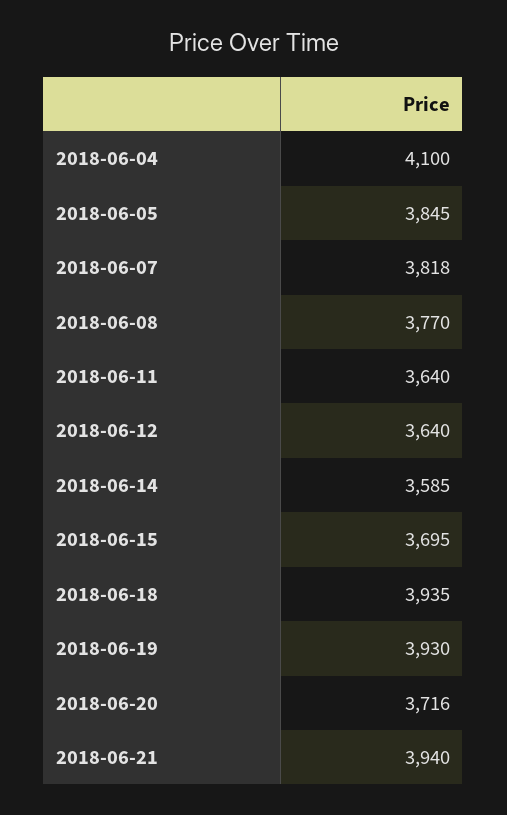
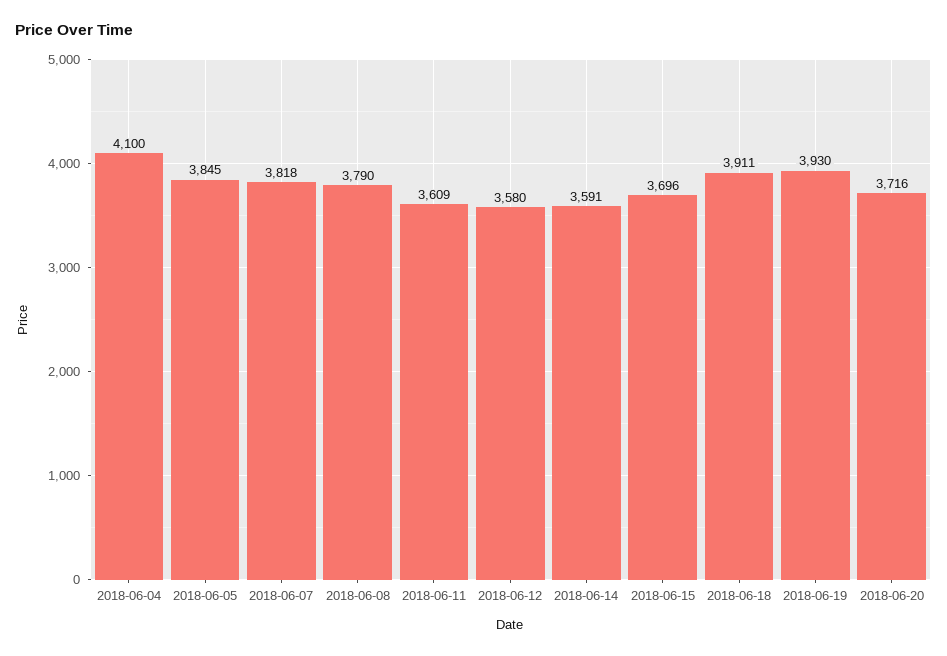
2018-06-08: 3770 -> 3790
2018-06-11: 3640 -> 3609
2018-06-12: 3640 -> 3580
2018-06-14: 3585 -> 3591
2018-06-15: 3695 -> 3696
2018-06-18: 3935 -> 3911
2018-06-21: 3940 -> none

